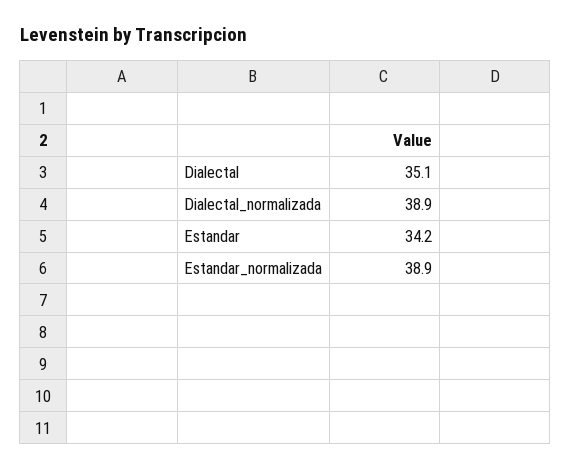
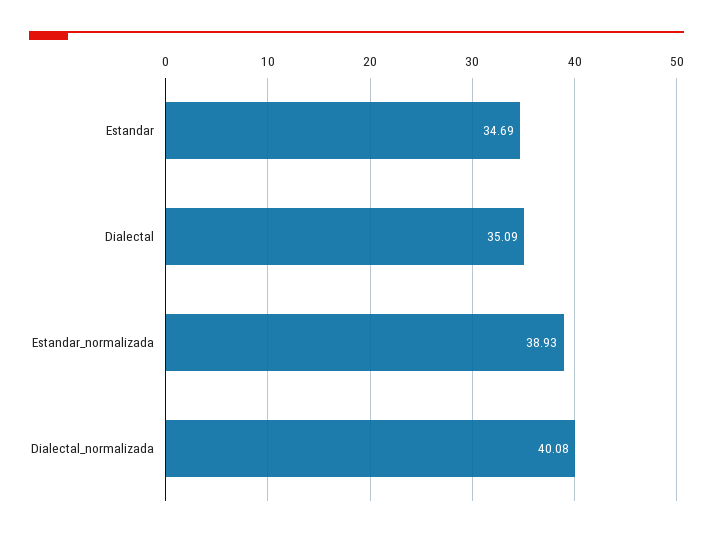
Dialectal_normalizada: 38.9 -> 40.08
Estandar: 34.2 -> 34.69

